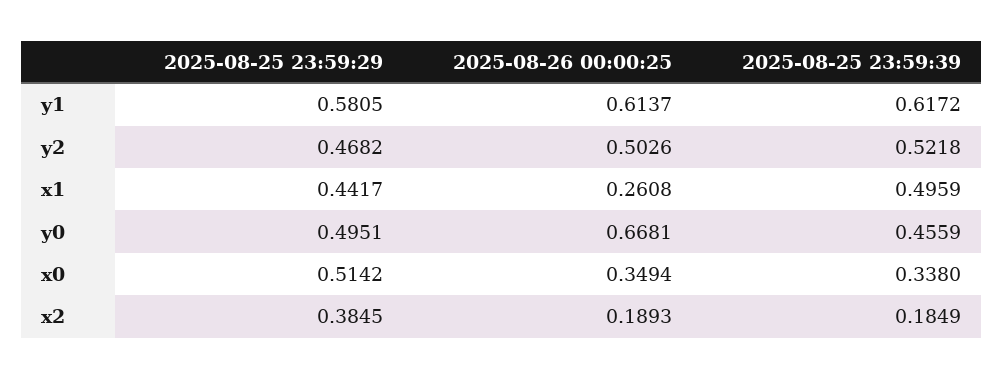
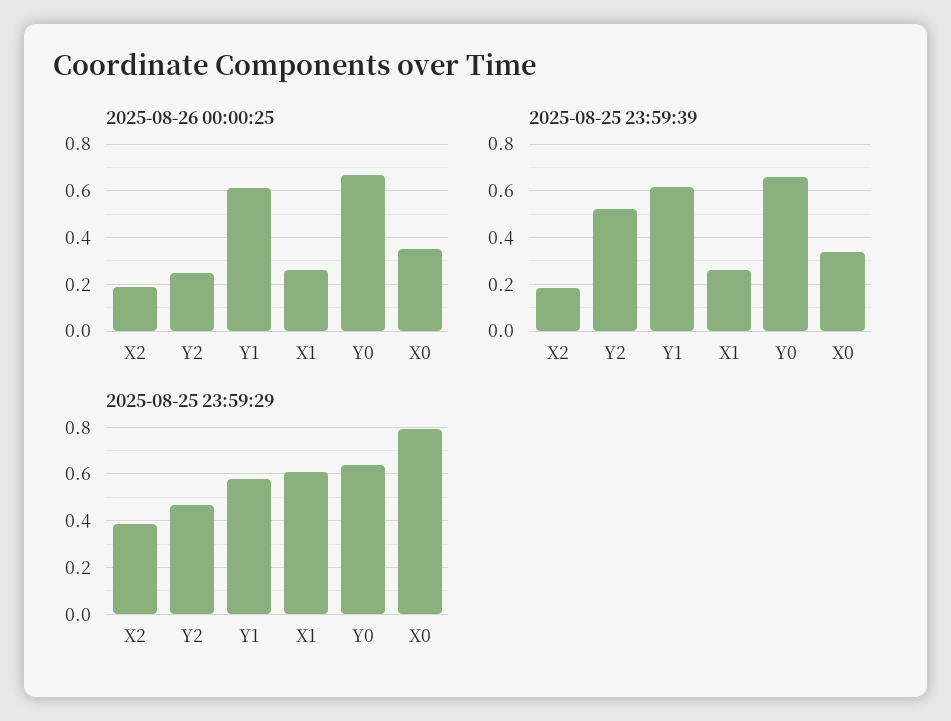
2025-08-26 00:00:25, y2: 0.5026 -> 0.25
2025-08-25 23:59:29, x1: 0.4417 -> 0.6
2025-08-25 23:59:39, x1: 0.4959 -> 0.25
2025-08-25 23:59:29, y0: 0.4951 -> 0.65
2025-08-25 23:59:39, y0: 0.4559 -> 0.65
2025-08-25 23:59:29, x0: 0.5142 -> 0.8

